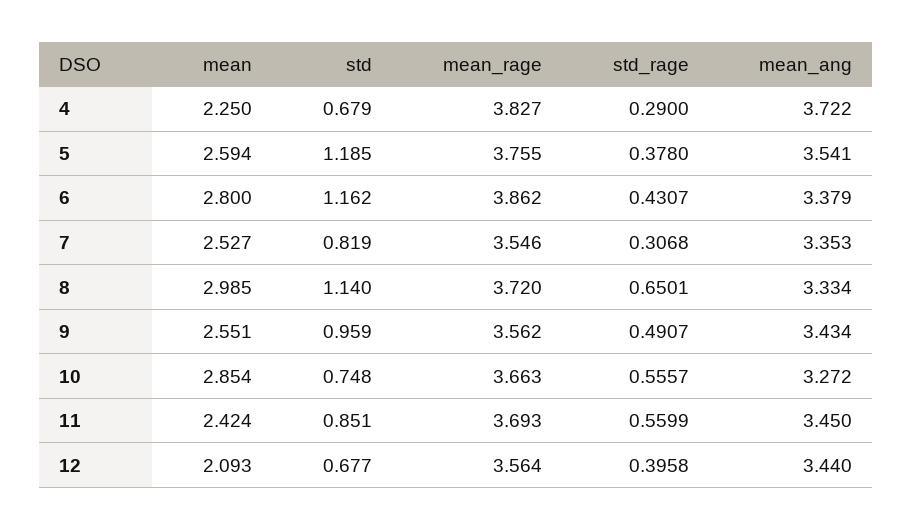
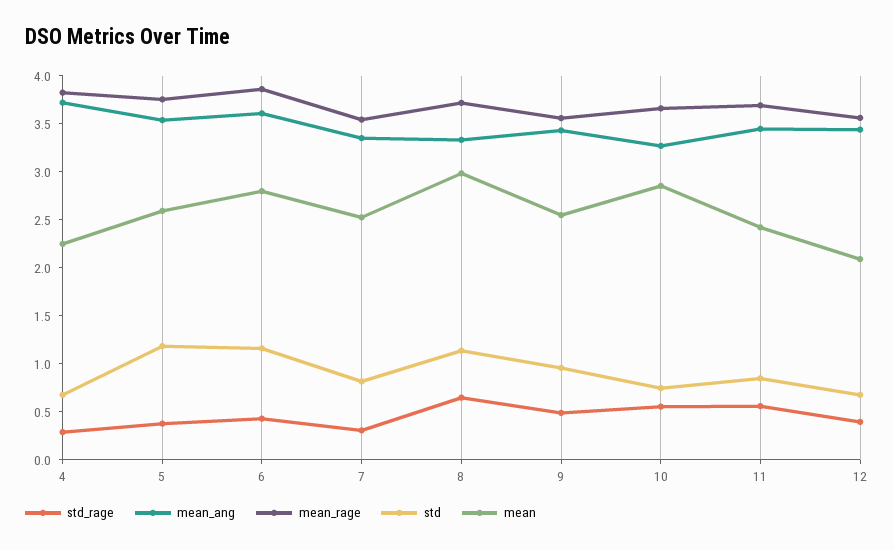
mean_ang, 6: 3.379 -> 3.6

